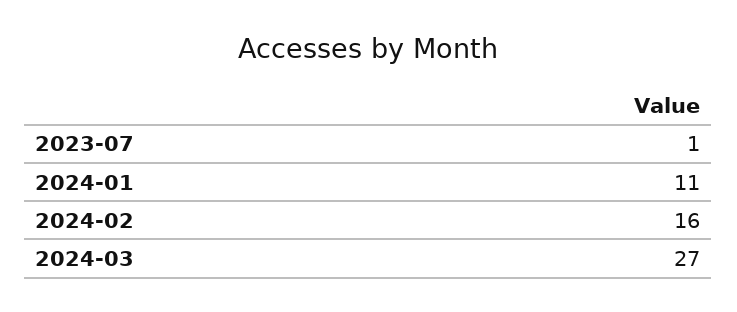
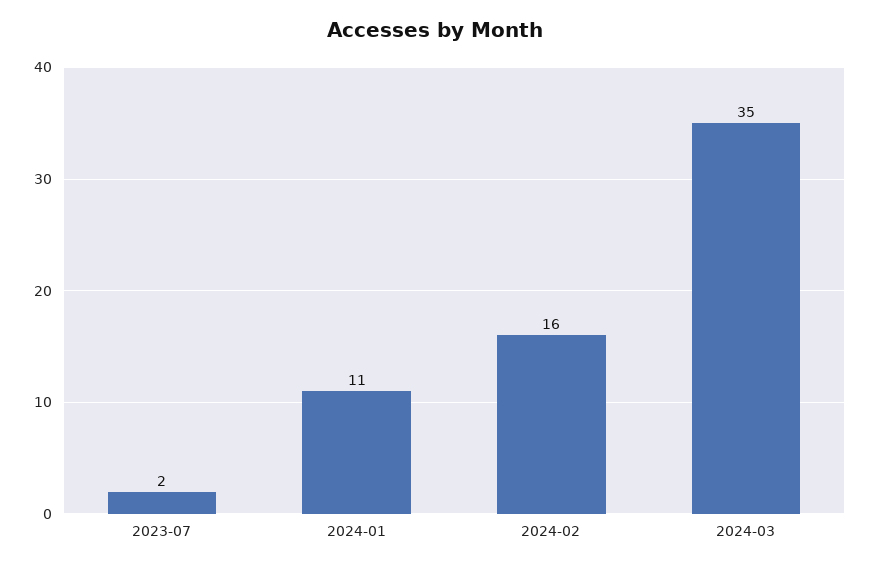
2023-07: 1 -> 2
2024-03: 27 -> 35

